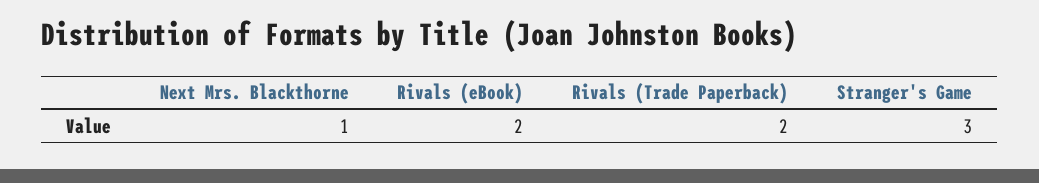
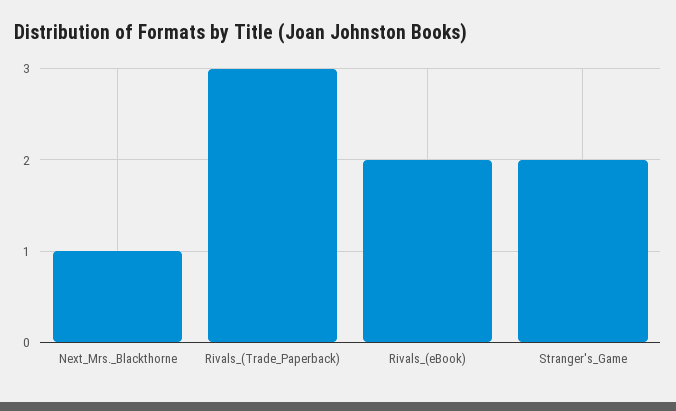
Rivals (Trade Paperback): 2 -> 3
Stranger's Game: 3 -> 2

